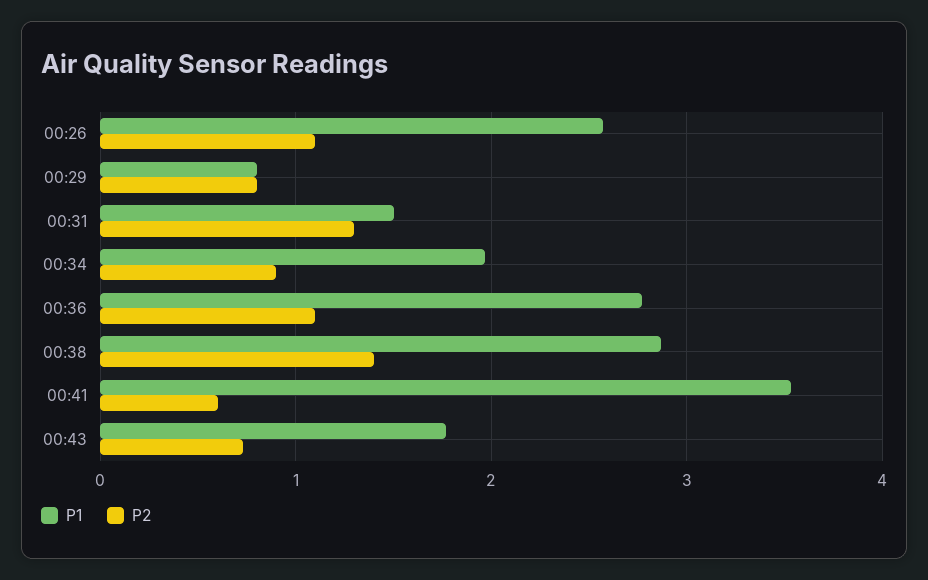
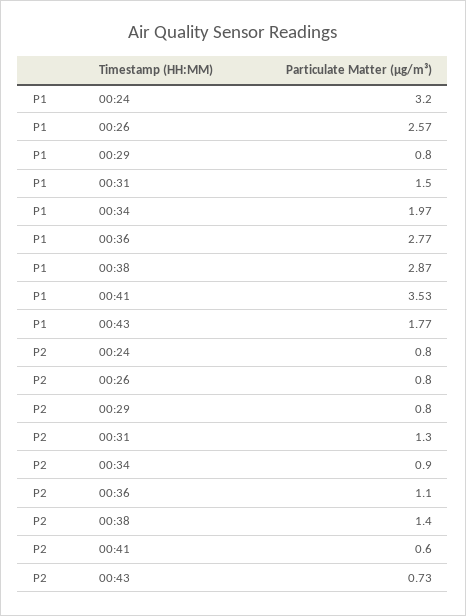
P2, 00:26: 1.1 -> 0.8
P1, 00:24: none -> 3.2
P2, 00:24: none -> 0.8

